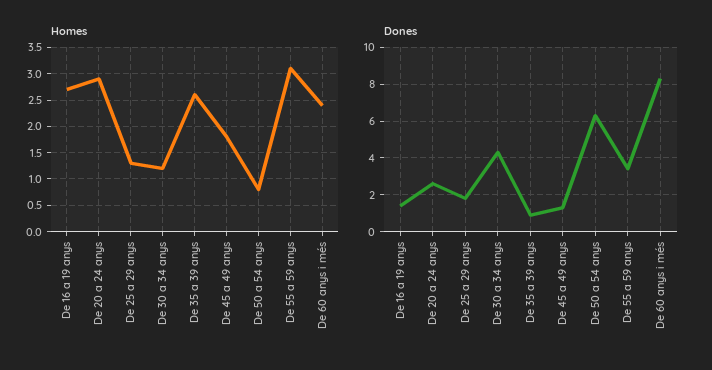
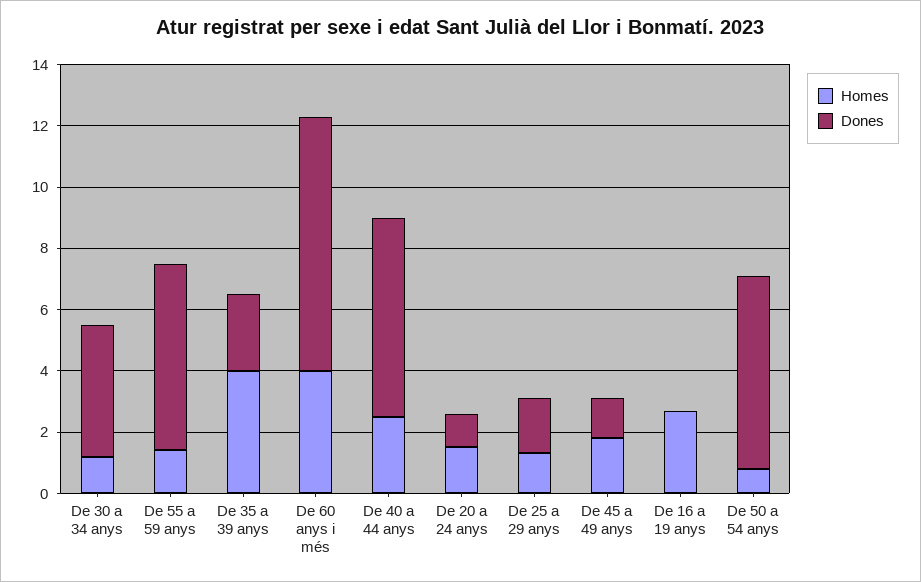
Homes, De 20 a 24 anys: 3 -> 1.5
Homes, De 35 a 39 anys: 2.5 -> 4
Homes, De 55 a 59 anys: 3 -> 1.5
Homes, De 60 anys i més: 2.5 -> 4
Dones, De 16 a 19 anys: 1.5 -> 0
Dones, De 20 a 24 anys: 2.5 -> 1
Dones, De 35 a 39 anys: 1 -> 2.5
Dones, De 55 a 59 anys: 3.5 -> 6
Homes, De 40 a 44 anys: none -> 2.5
Dones, De 40 a 44 anys: none -> 6.5

